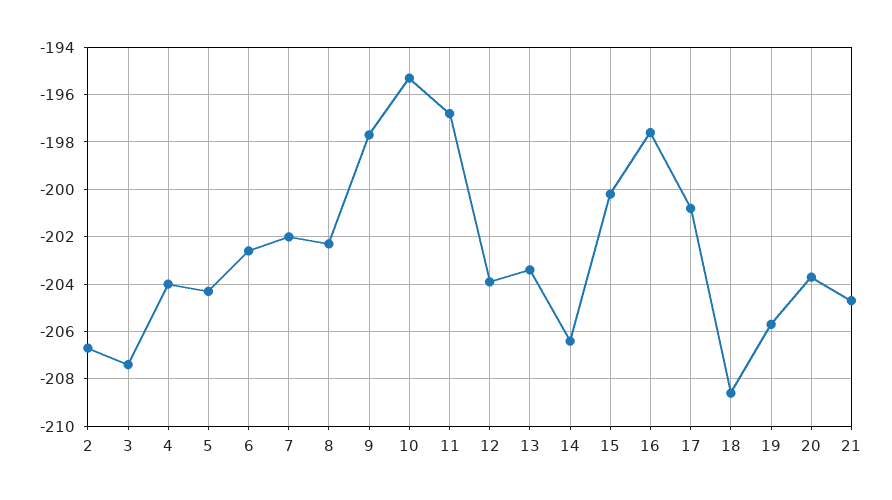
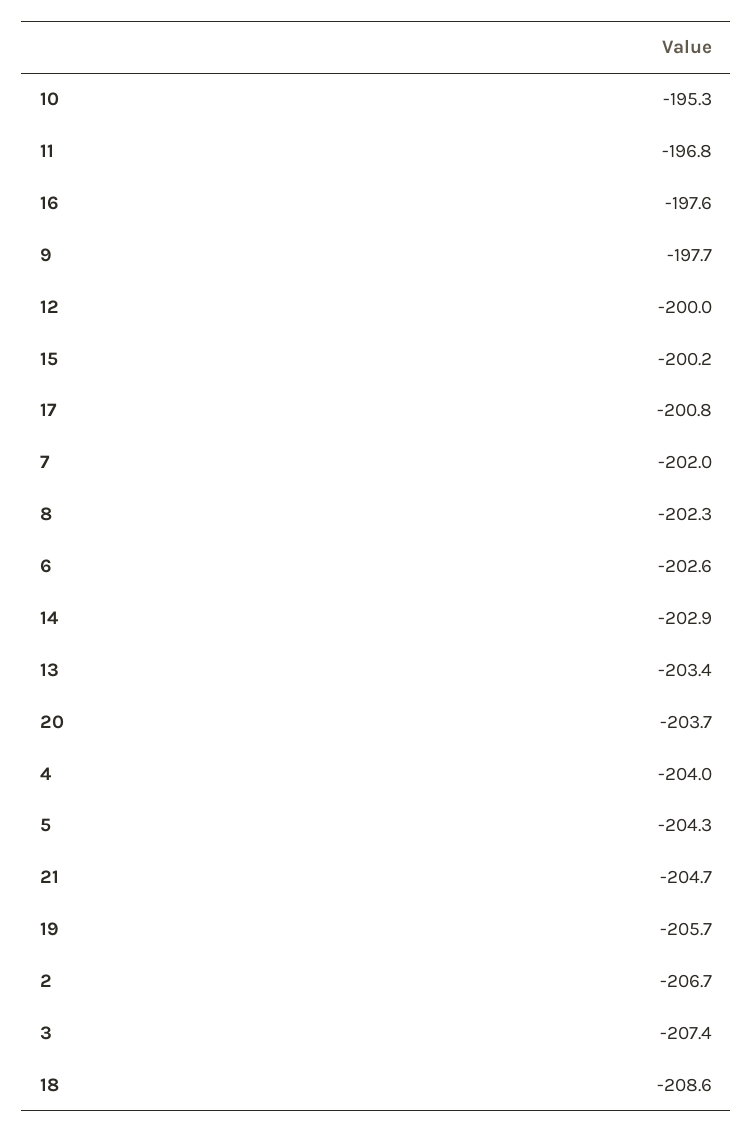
12: -204 -> -200
14: -206.5 -> -202.9

